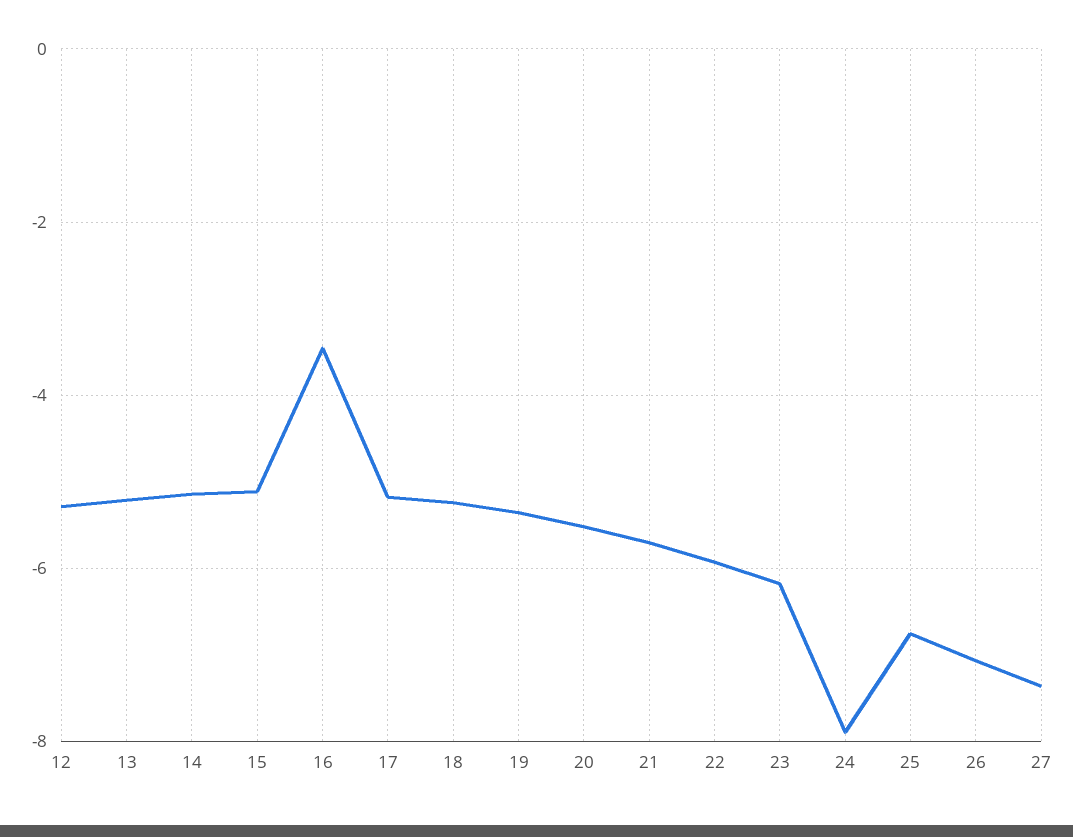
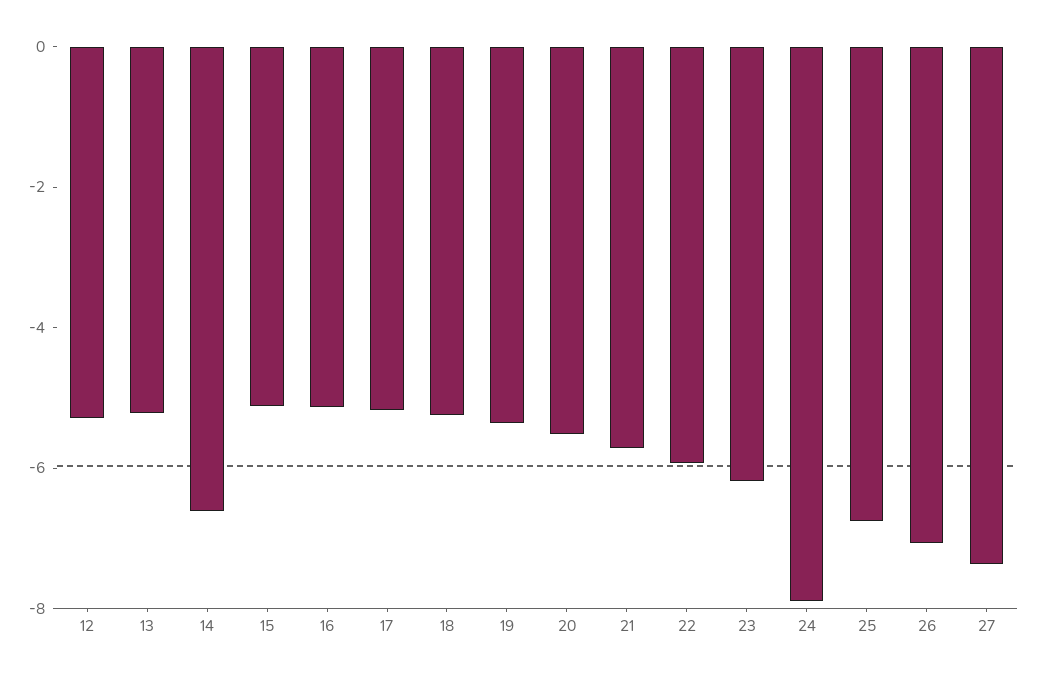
14: -5.2 -> -6.5
16: -3.4 -> -5

